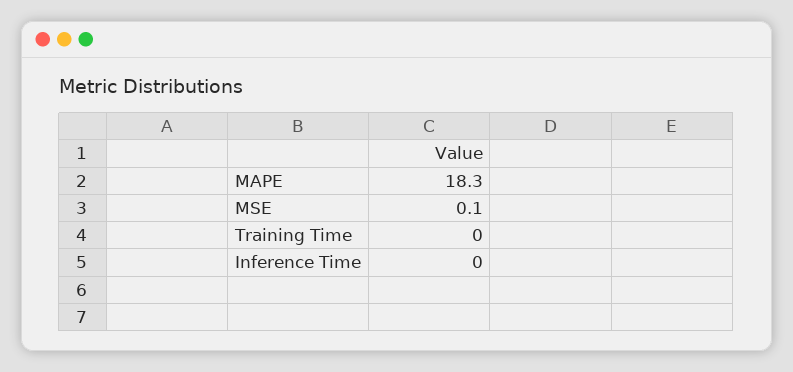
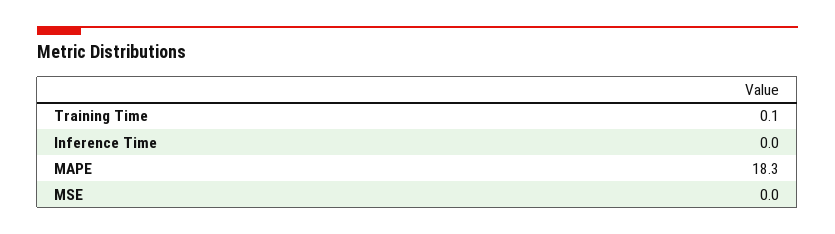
MSE: 0.1 -> 0
Training Time: 0 -> 0.1

